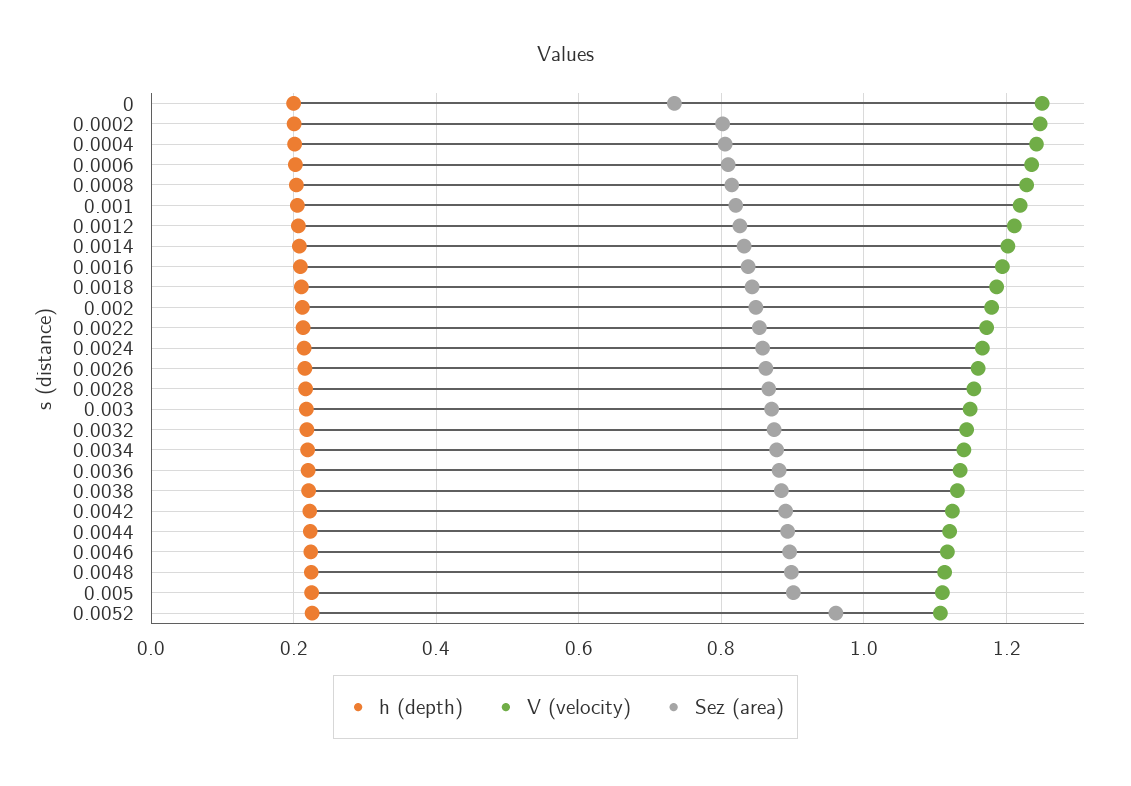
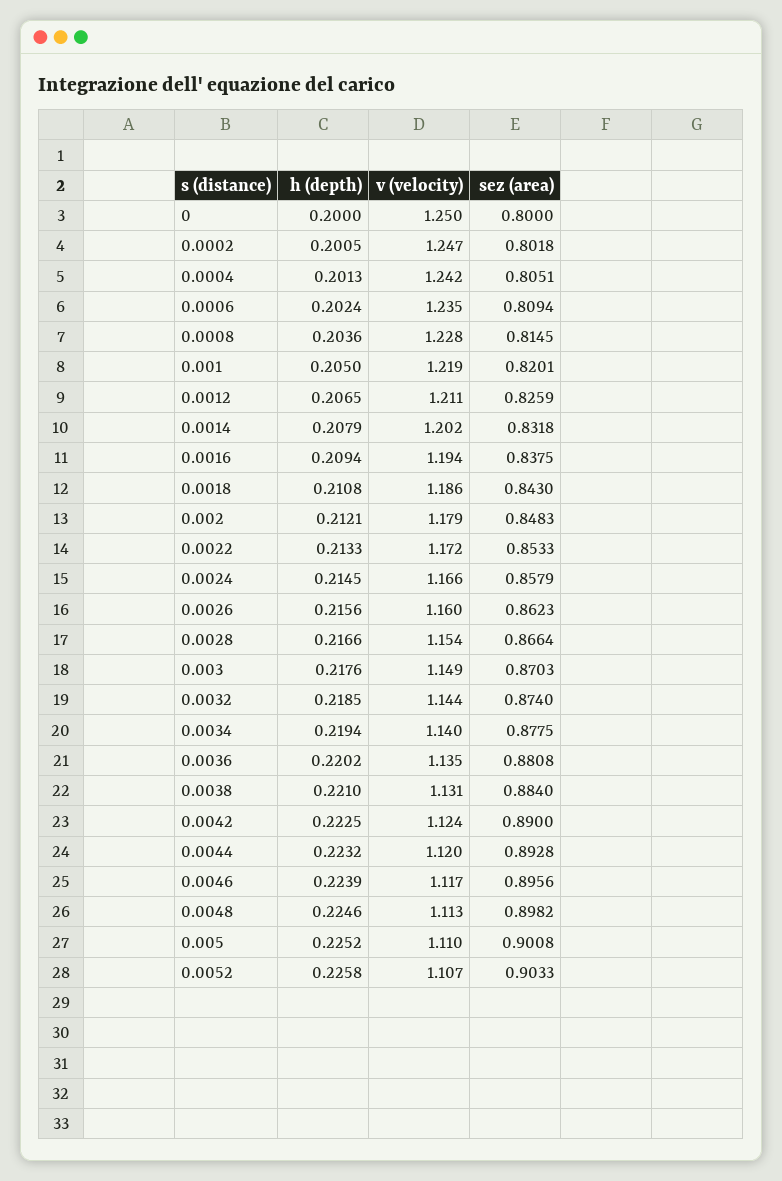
Sez (area), 0: 0.74 -> 0.8
Sez (area), 0.0052: 0.96 -> 0.9033

